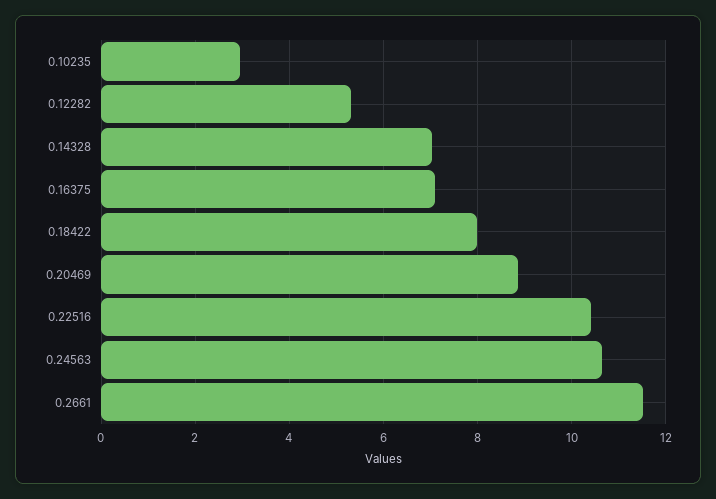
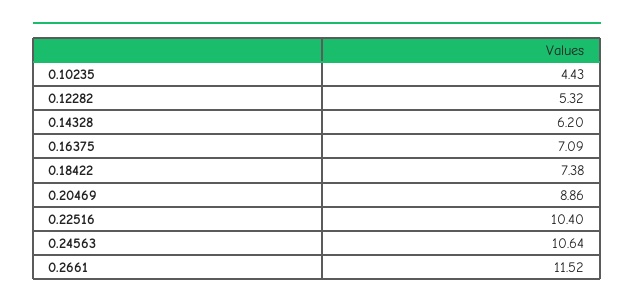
0.10235: 3 -> 4.43
0.14328: 7 -> 6.2
0.18422: 8 -> 7.38

